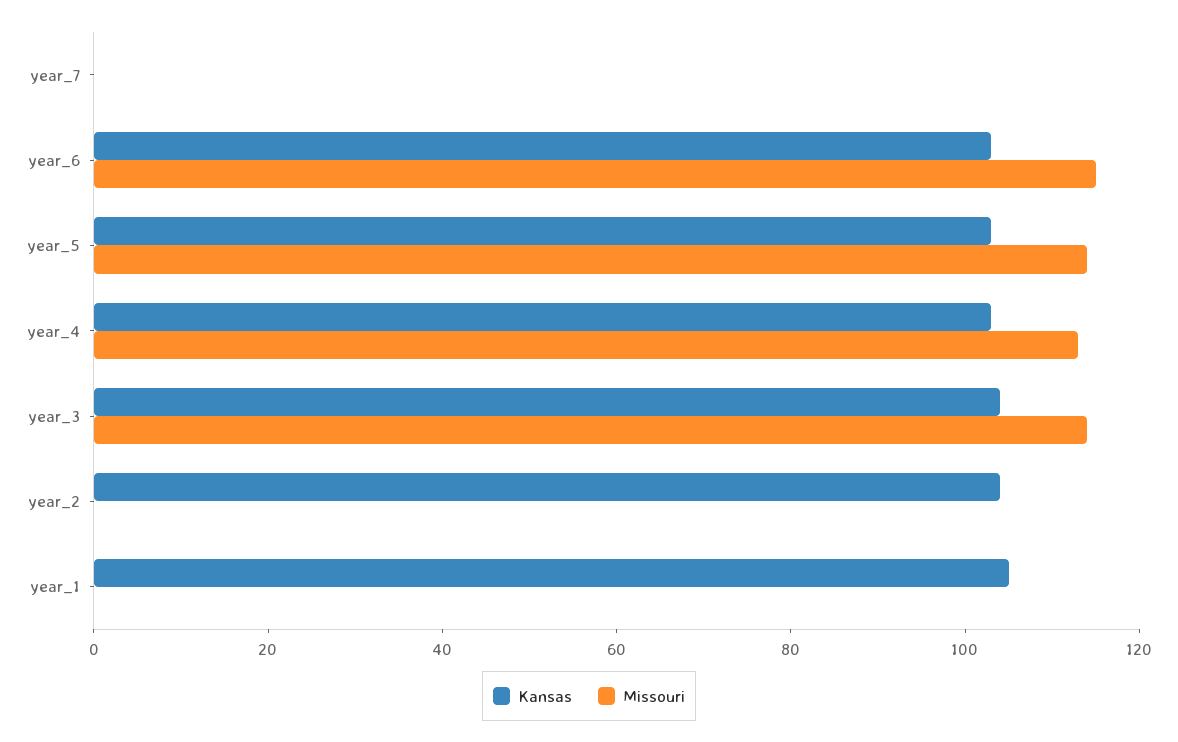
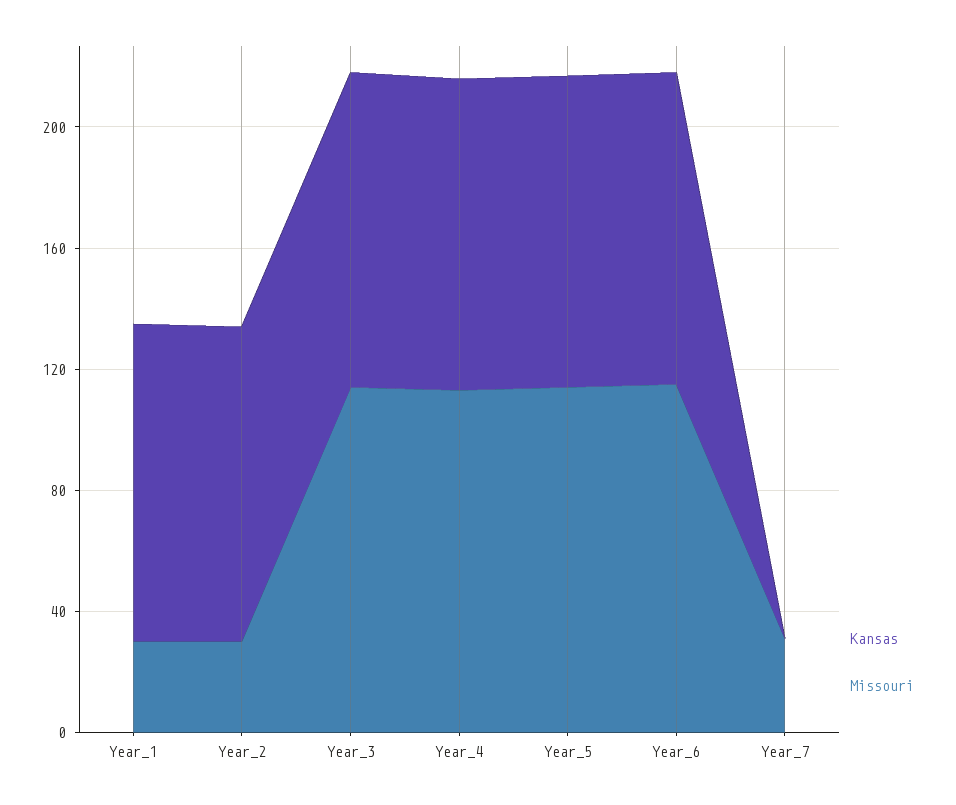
Missouri, year_7: 0 -> 30
Missouri, year_2: 0 -> 30
Missouri, year_1: 0 -> 30

